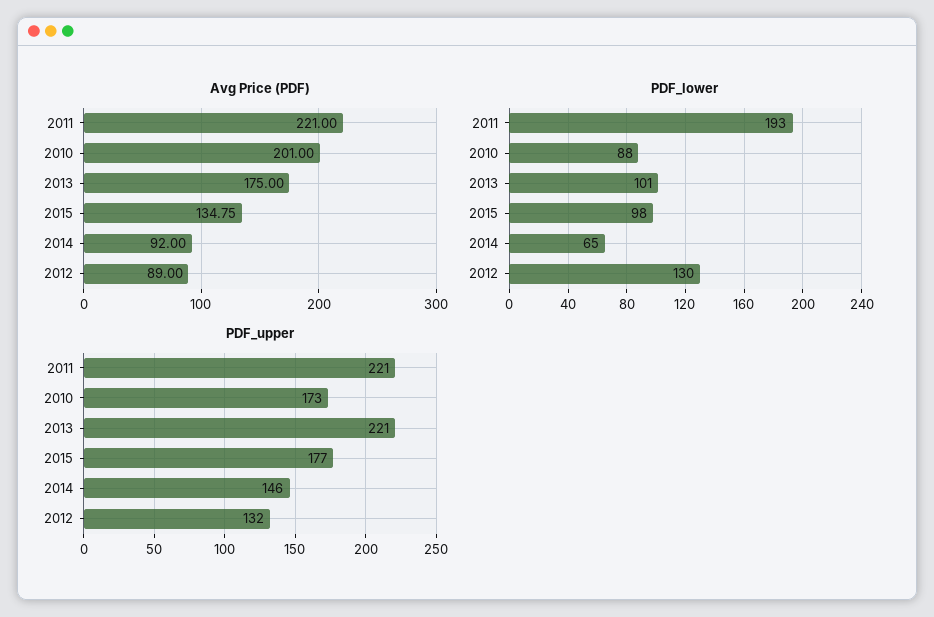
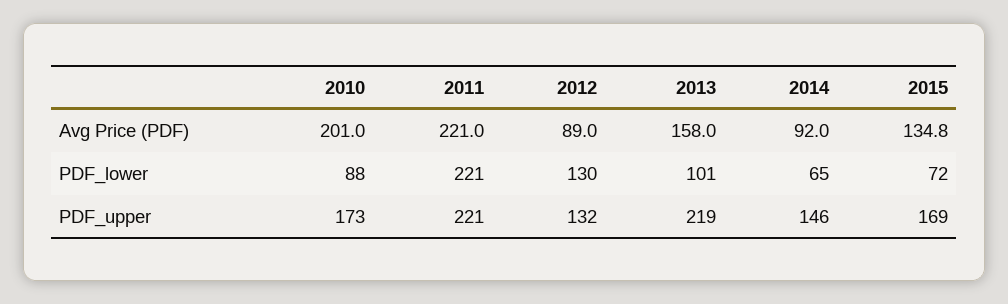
Avg Price (PDF), 2013: 175 -> 158
PDF_lower, 2011: 193 -> 221
PDF_lower, 2015: 98 -> 72
PDF_upper, 2013: 221 -> 219
PDF_upper, 2015: 177 -> 169

